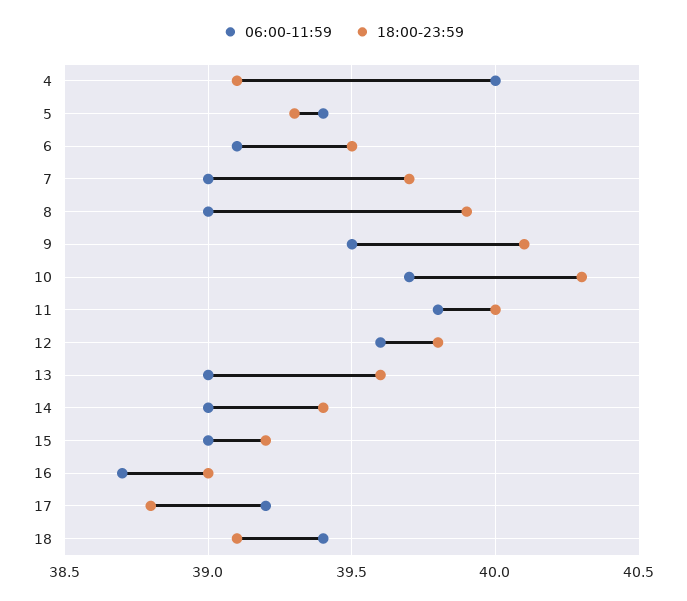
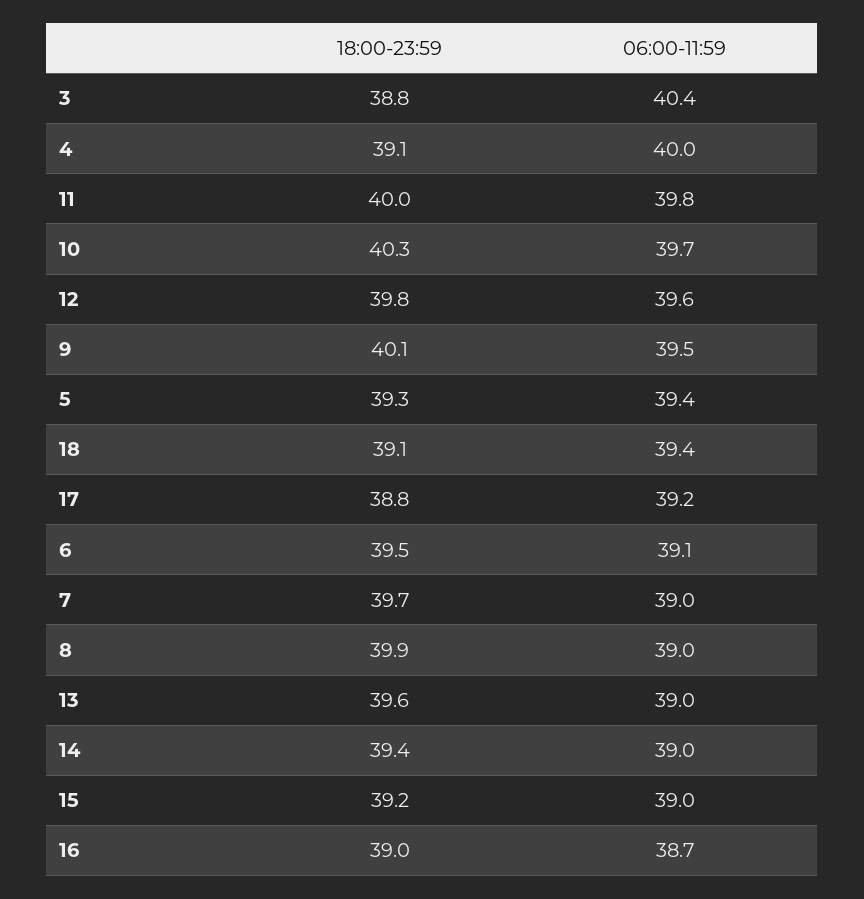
18:00-23:59, 3: none -> 38.8
06:00-11:59, 3: none -> 40.4

